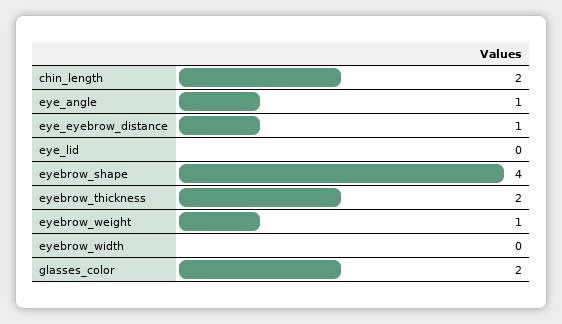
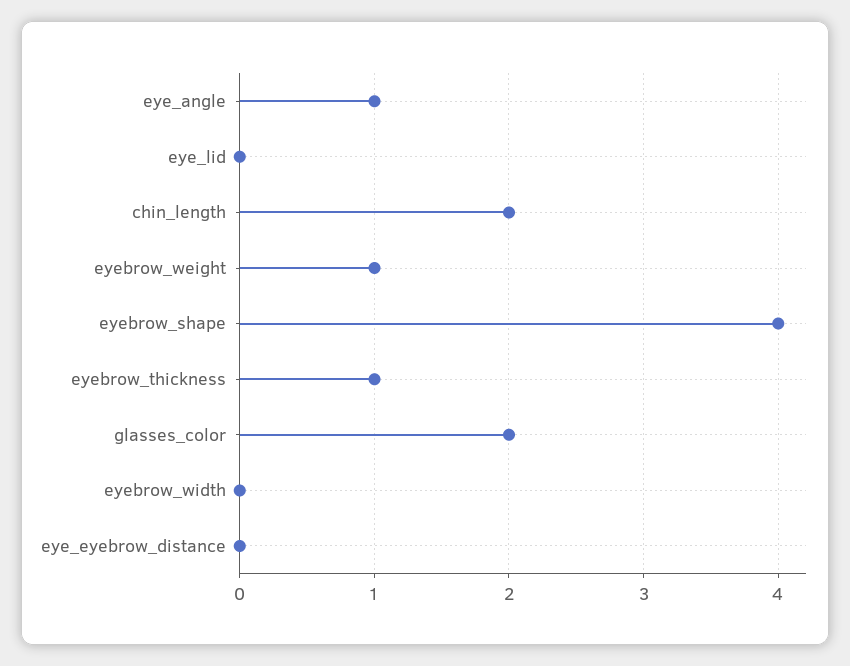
eye_eyebrow_distance: 1 -> 0
eyebrow_thickness: 2 -> 1

